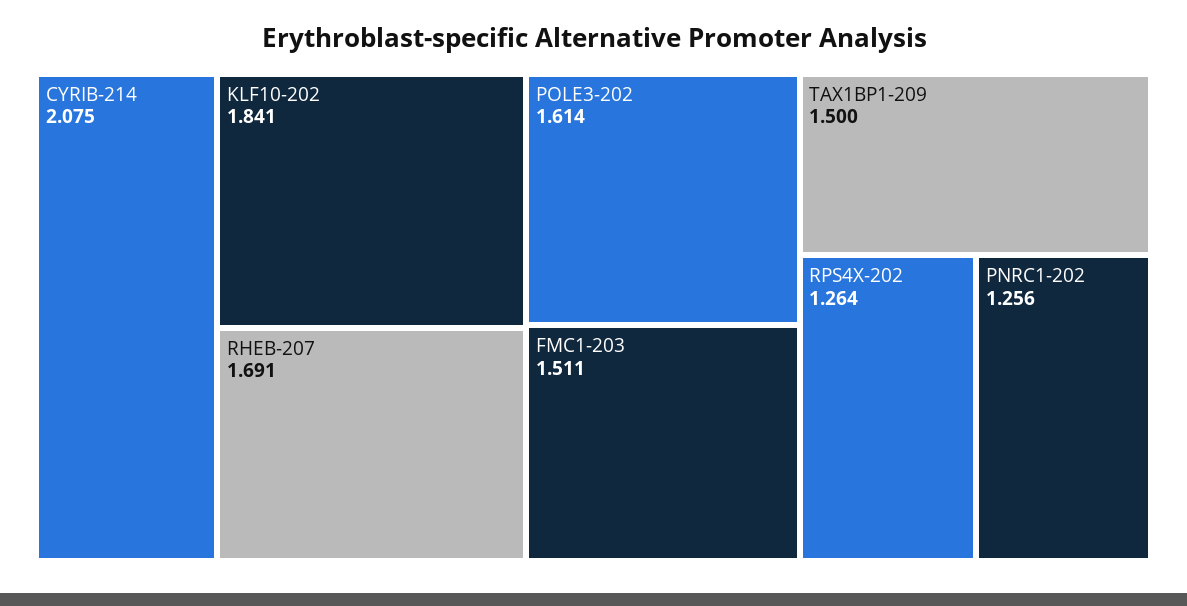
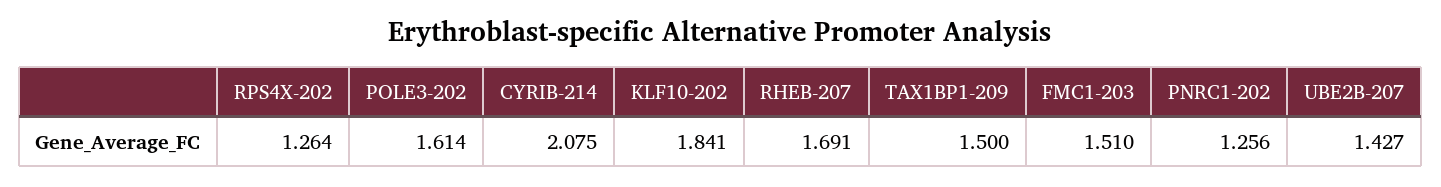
FMC1-203: 1.511 -> 1.51
UBE2B-207: none -> 1.427

